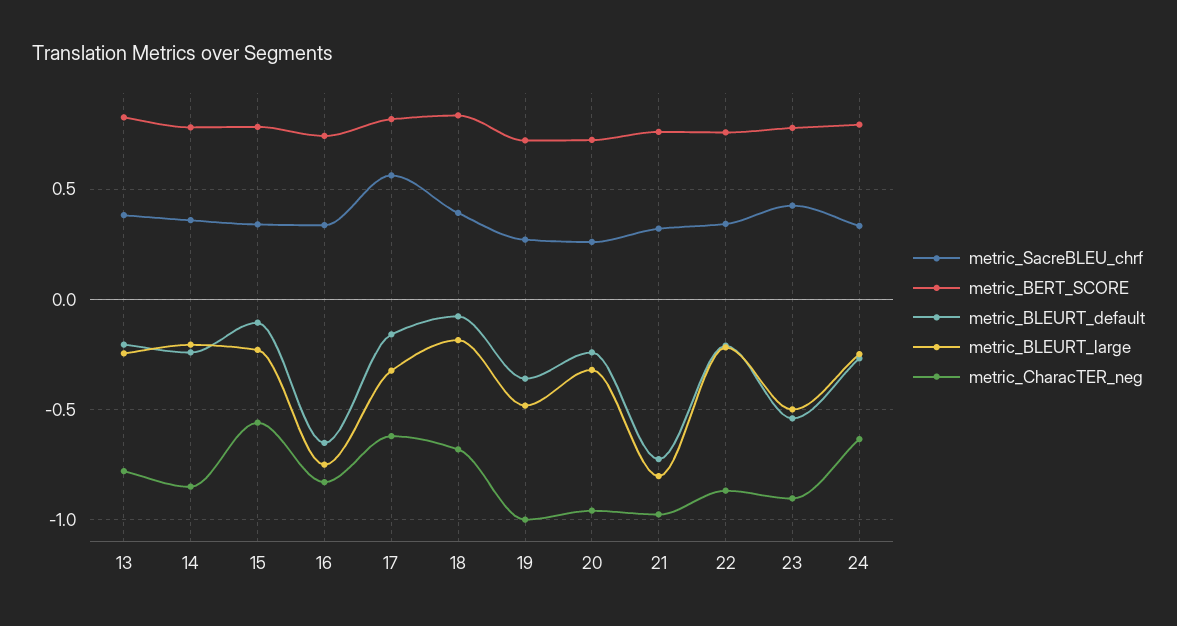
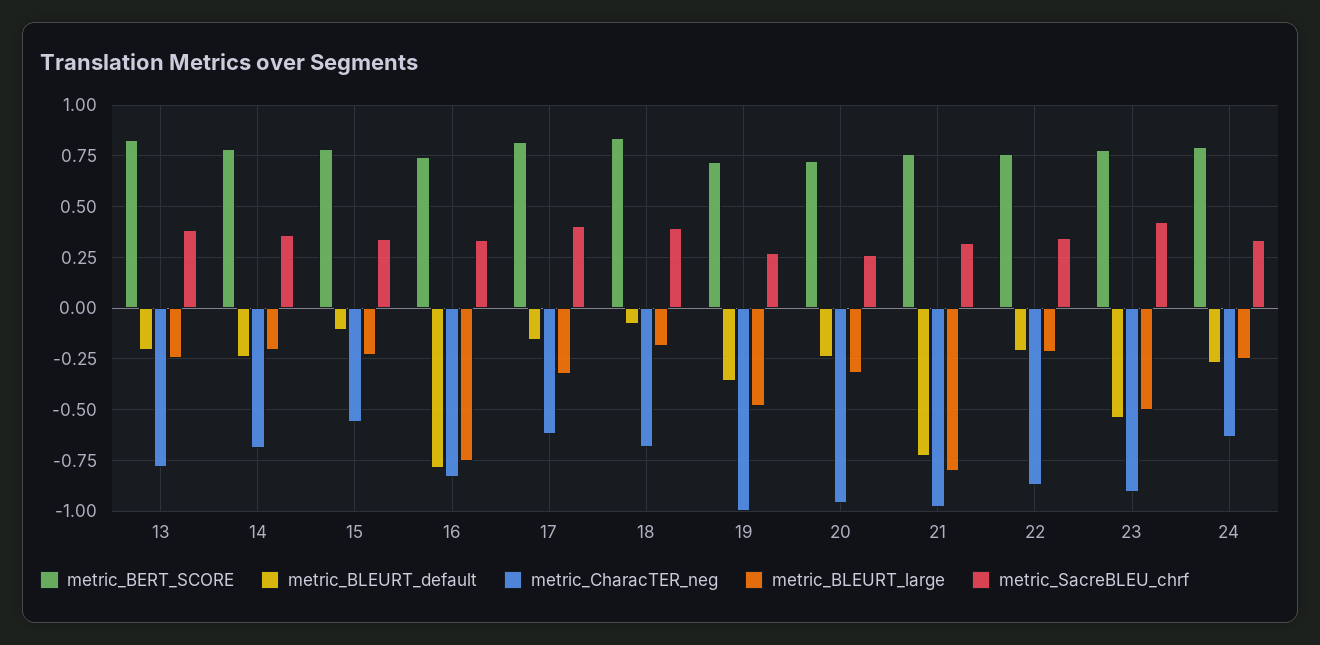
metric_CharacTER_neg, 14: -0.85 -> -0.7
metric_BLEURT_default, 16: -0.65 -> -0.8
metric_SacreBLEU_chrf, 17: 0.55 -> 0.4

